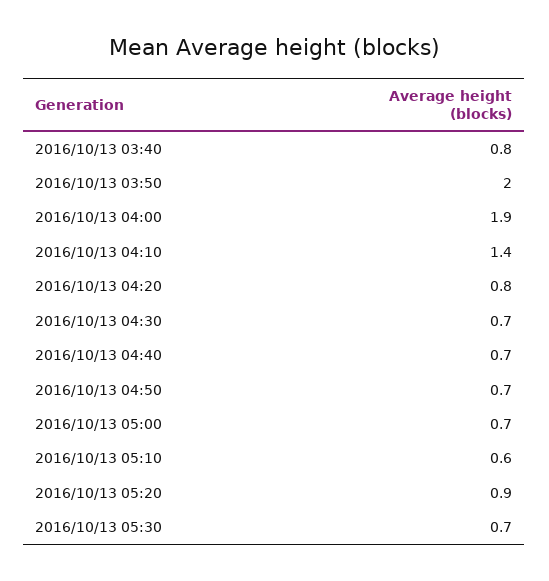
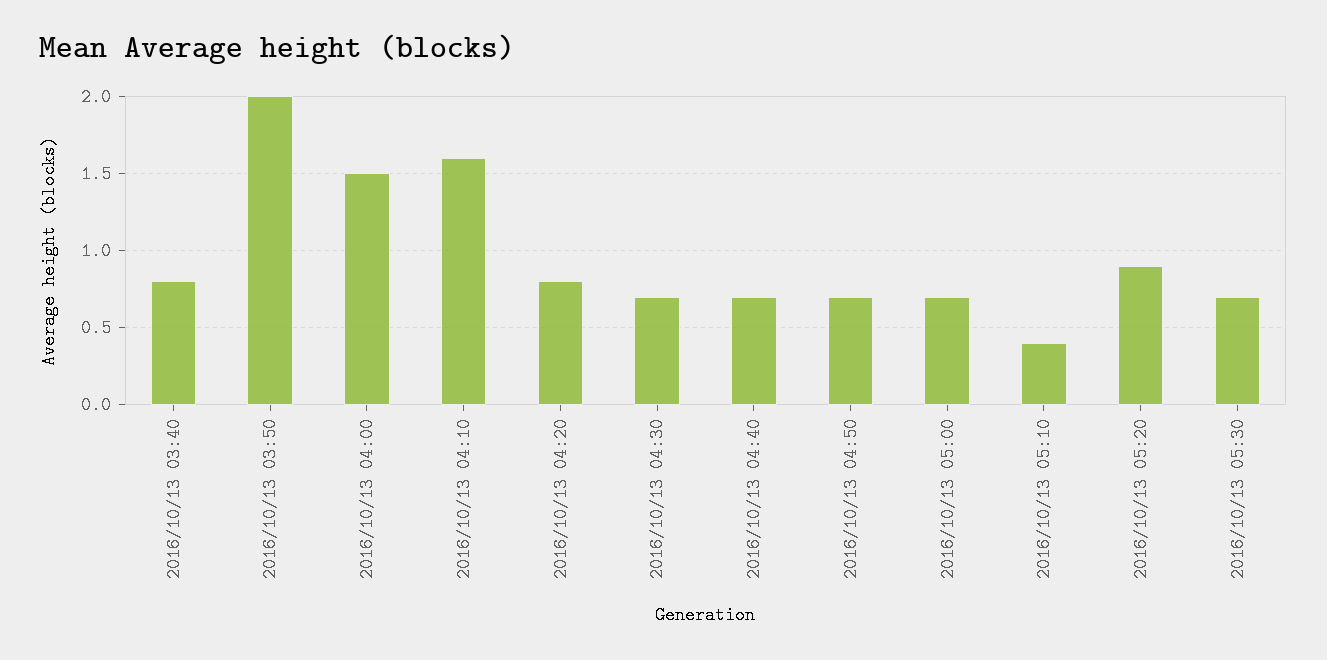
2016/10/13 04:00: 1.9 -> 1.5
2016/10/13 04:10: 1.4 -> 1.6
2016/10/13 05:10: 0.6 -> 0.4

